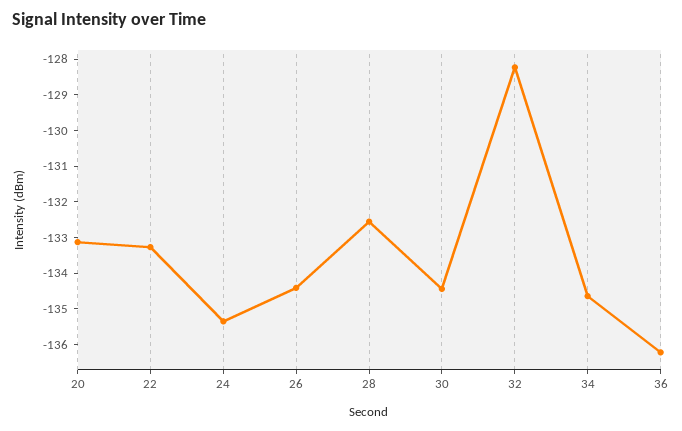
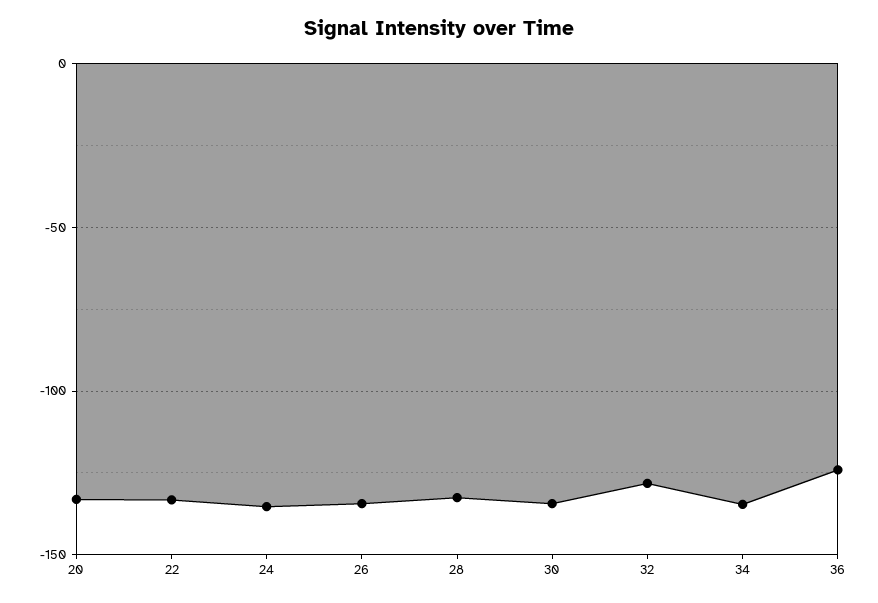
36: -136.25 -> -125

